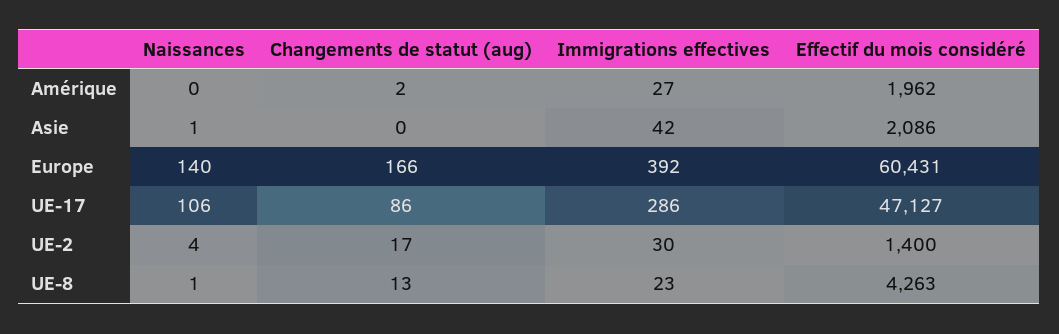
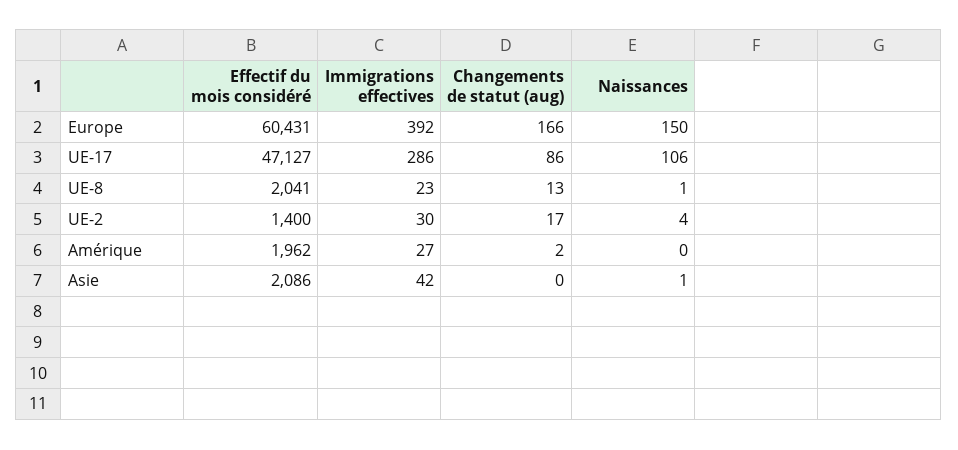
Naissances, Europe: 140 -> 150
Effectif du mois considéré, UE-8: 4263 -> 2041

